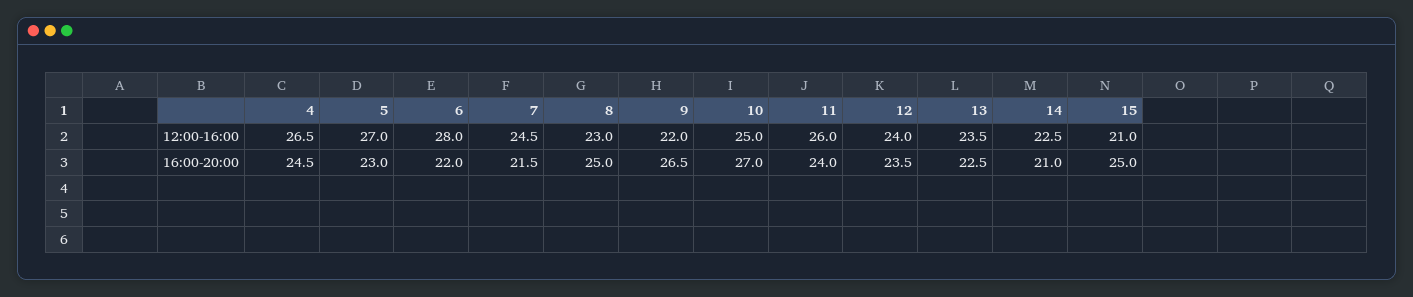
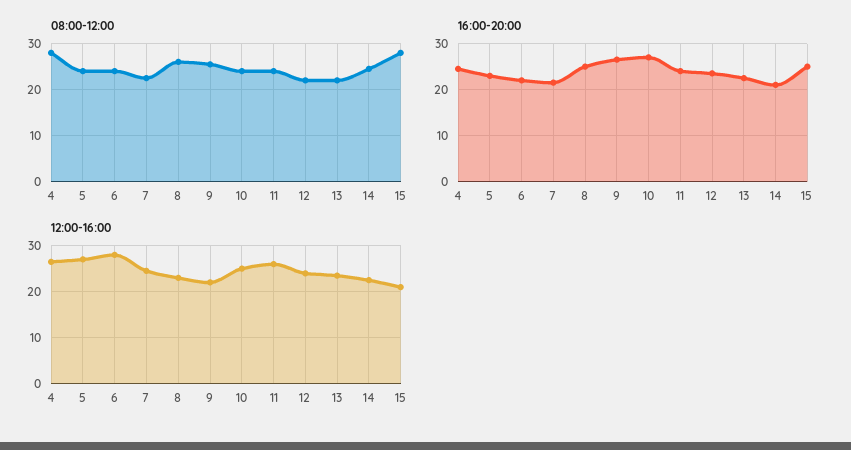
08:00-12:00, 4: none -> 28
08:00-12:00, 5: none -> 24
08:00-12:00, 6: none -> 24
08:00-12:00, 7: none -> 22
08:00-12:00, 8: none -> 26
08:00-12:00, 9: none -> 26
08:00-12:00, 10: none -> 24
08:00-12:00, 11: none -> 24
08:00-12:00, 12: none -> 22
08:00-12:00, 13: none -> 22
08:00-12:00, 14: none -> 24
08:00-12:00, 15: none -> 28

